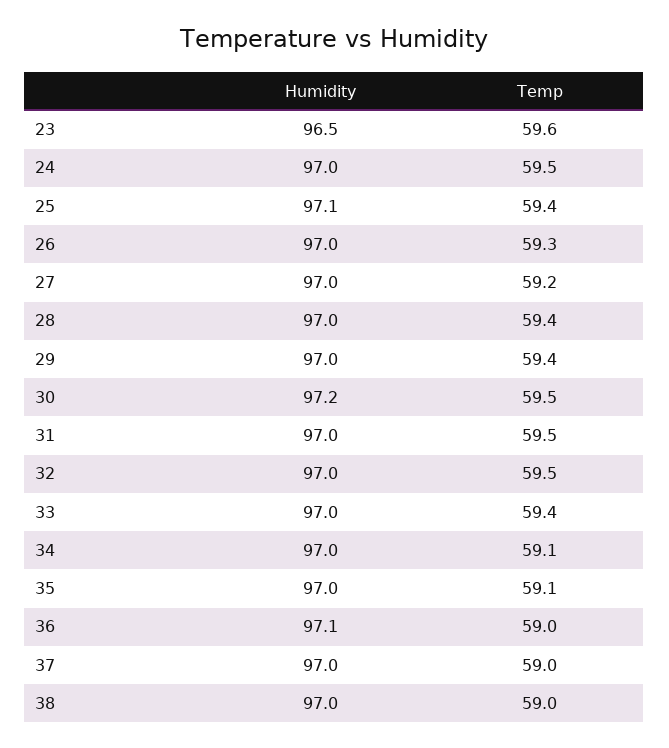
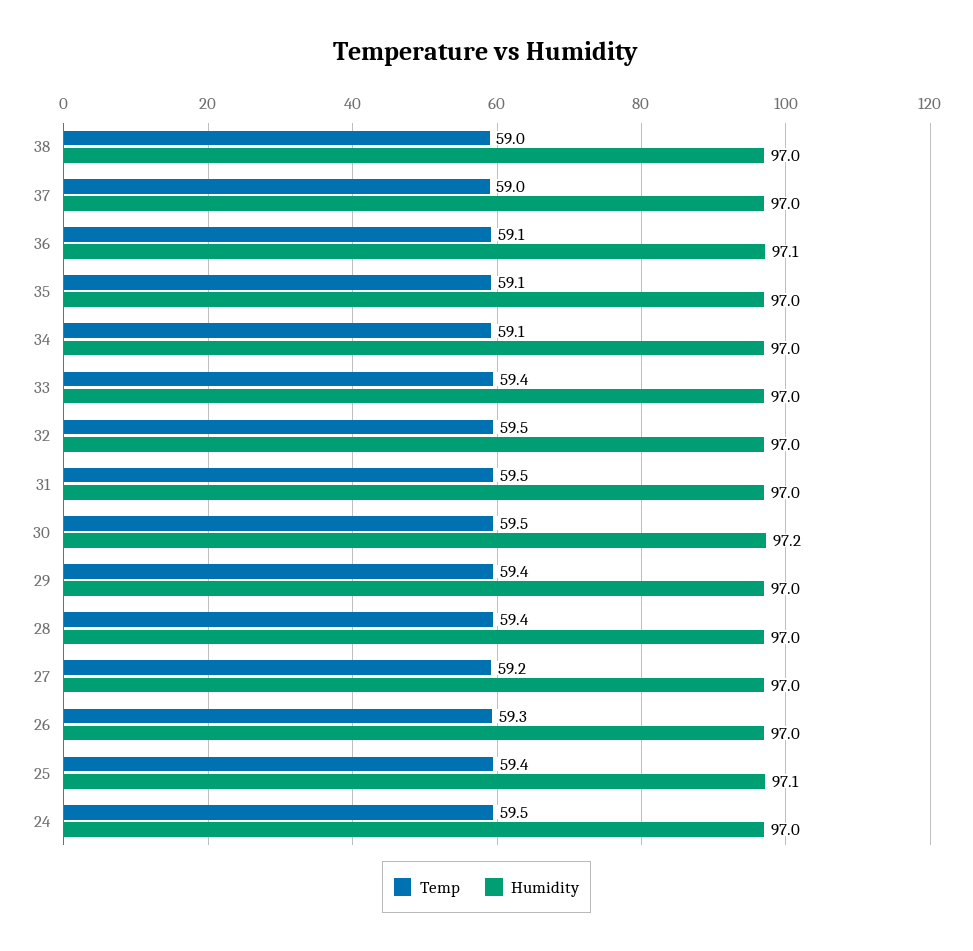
Humidity, 23: 96.5 -> none
Temp, 23: 59.6 -> none
Temp, 36: 59 -> 59.1

